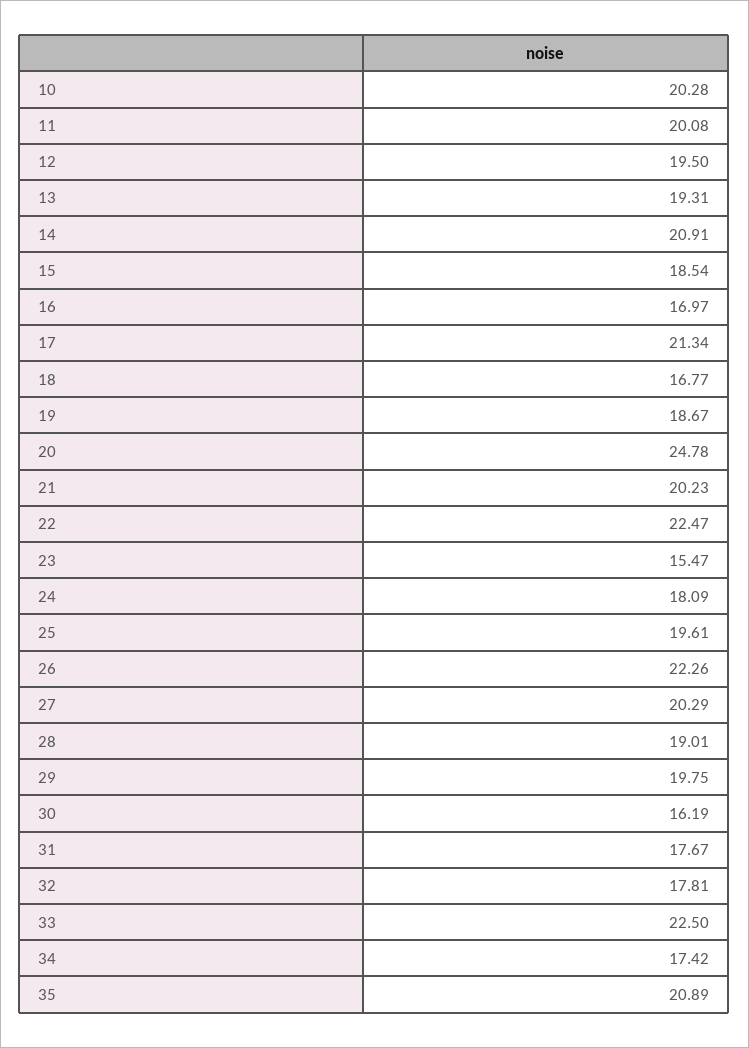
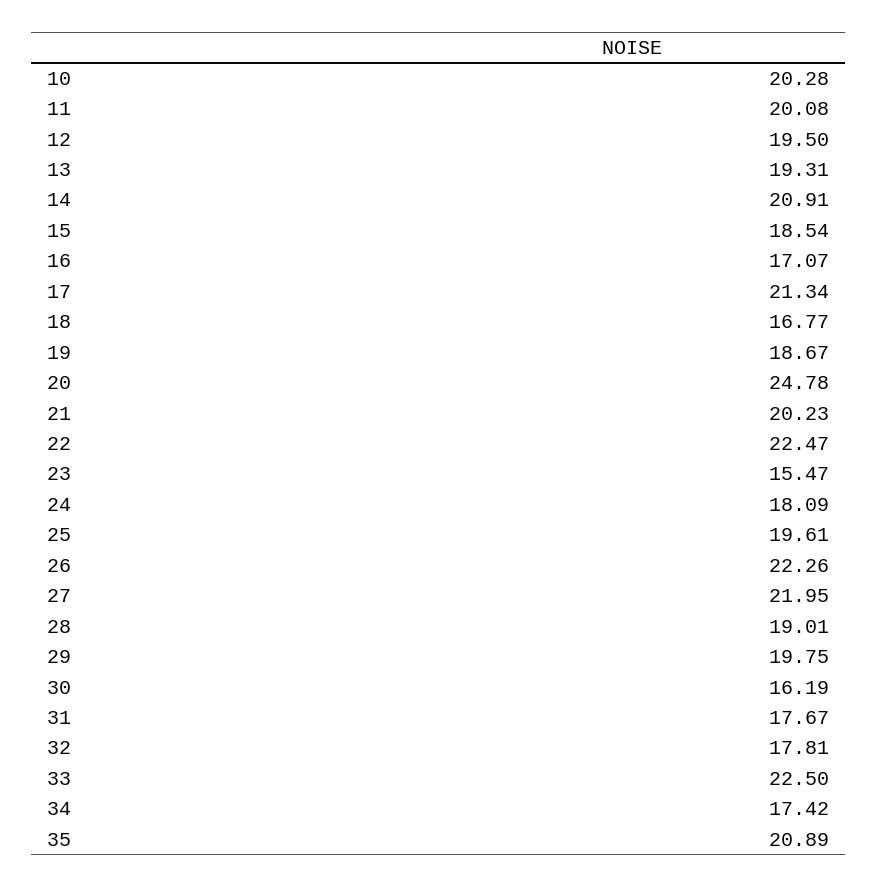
16: 16.97 -> 17.07
27: 20.29 -> 21.95

